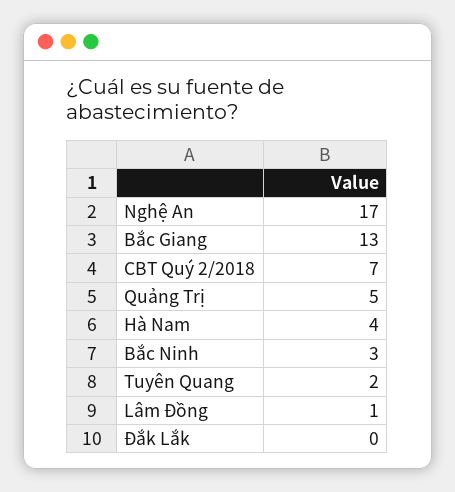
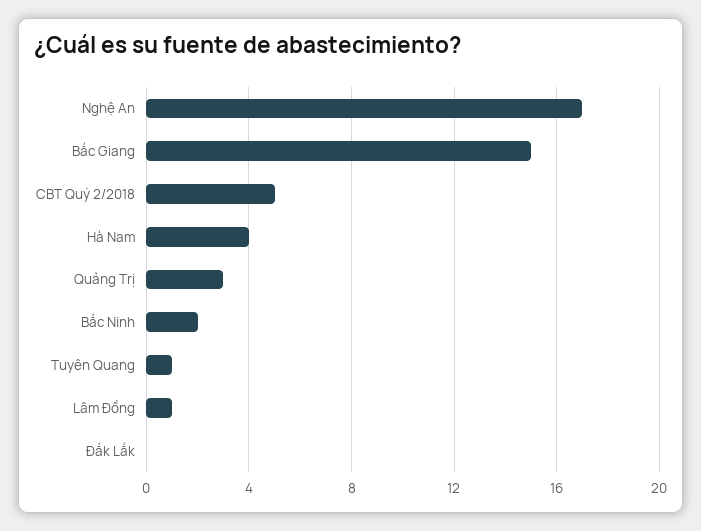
Bắc Giang: 13 -> 15
CBT Quý 2/2018: 7 -> 5
Quảng Trị: 5 -> 3
Bắc Ninh: 3 -> 2
Tuyên Quang: 2 -> 1

